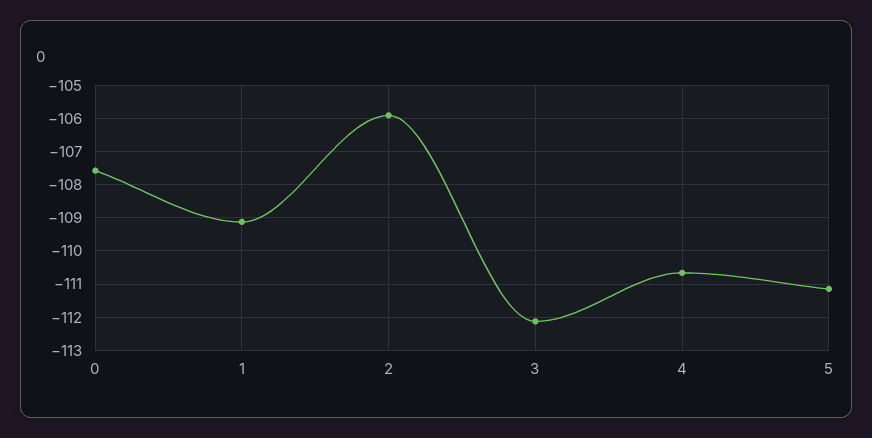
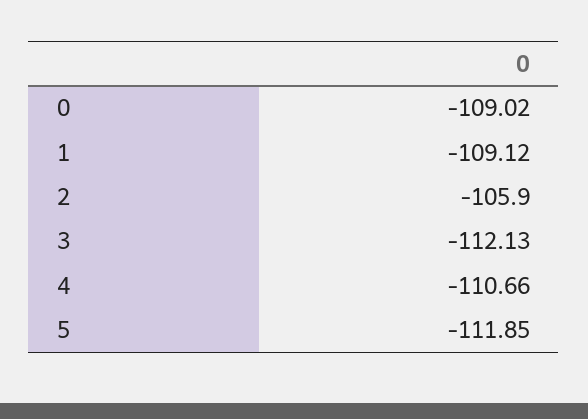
0: -107.6 -> -109.02
5: -111.2 -> -111.85

